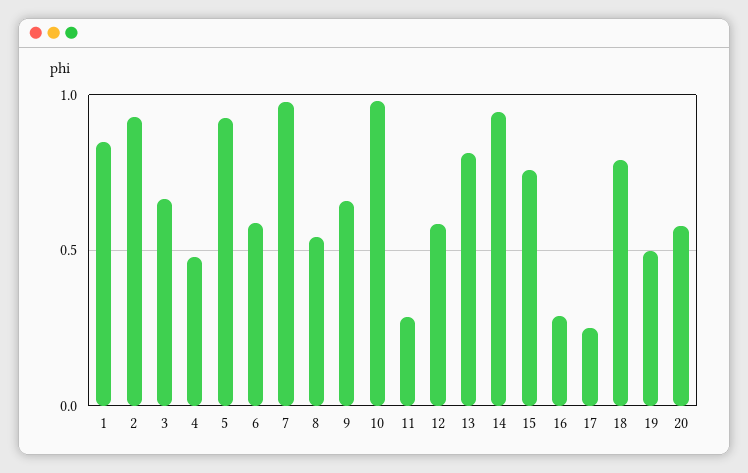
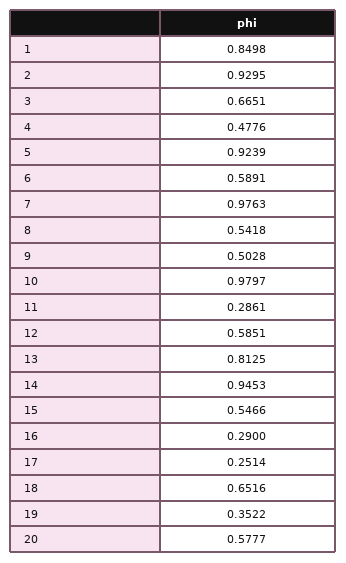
9: 0.65 -> 0.5028
15: 0.75 -> 0.5466
18: 0.8 -> 0.6516
19: 0.5 -> 0.3522

